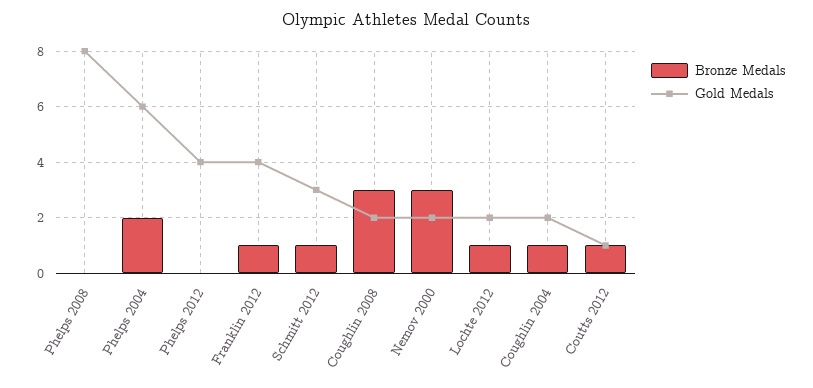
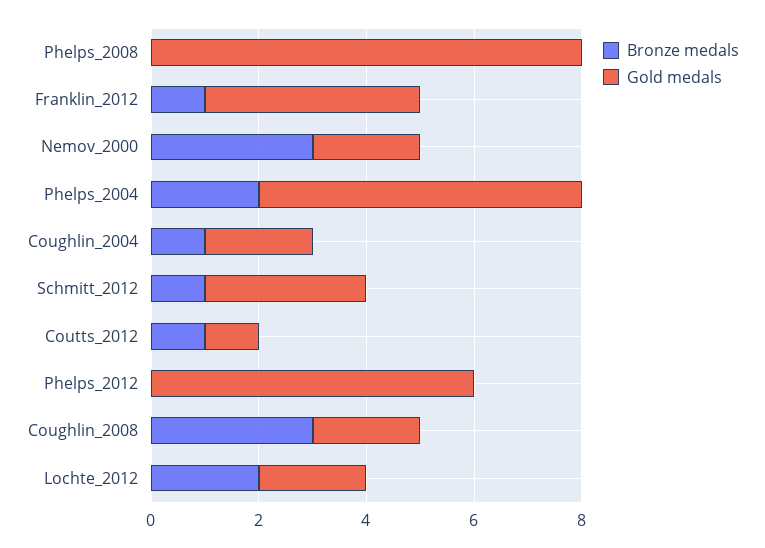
Gold Medals, Phelps 2012: 4 -> 6
Bronze Medals, Lochte 2012: 1 -> 2

